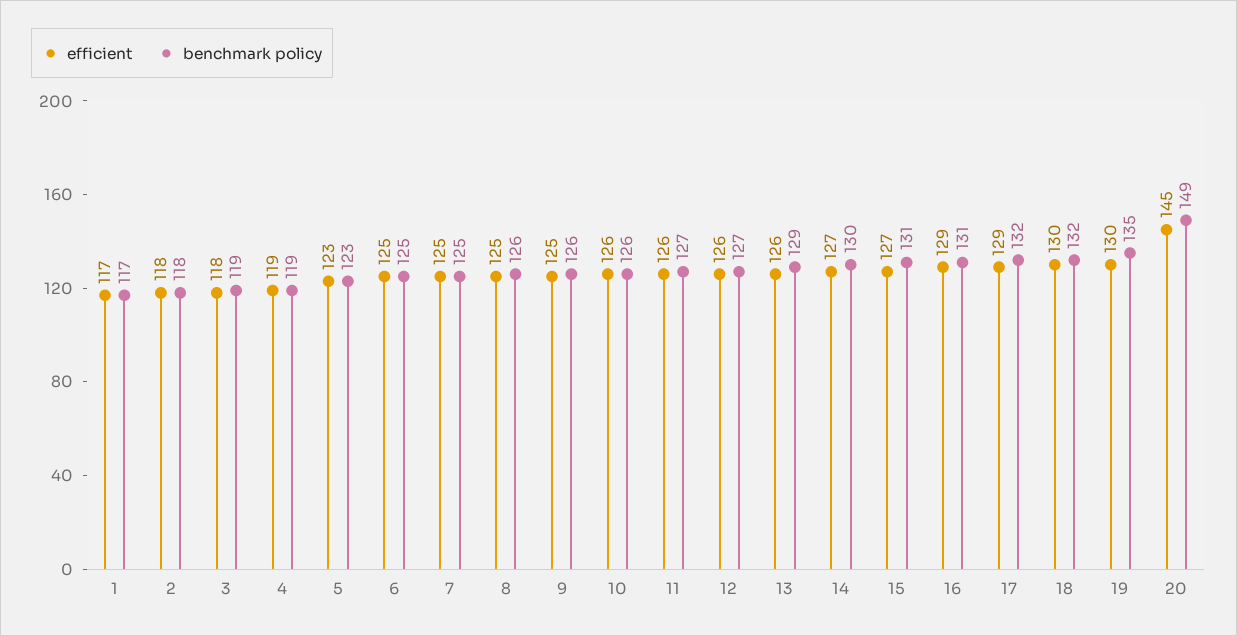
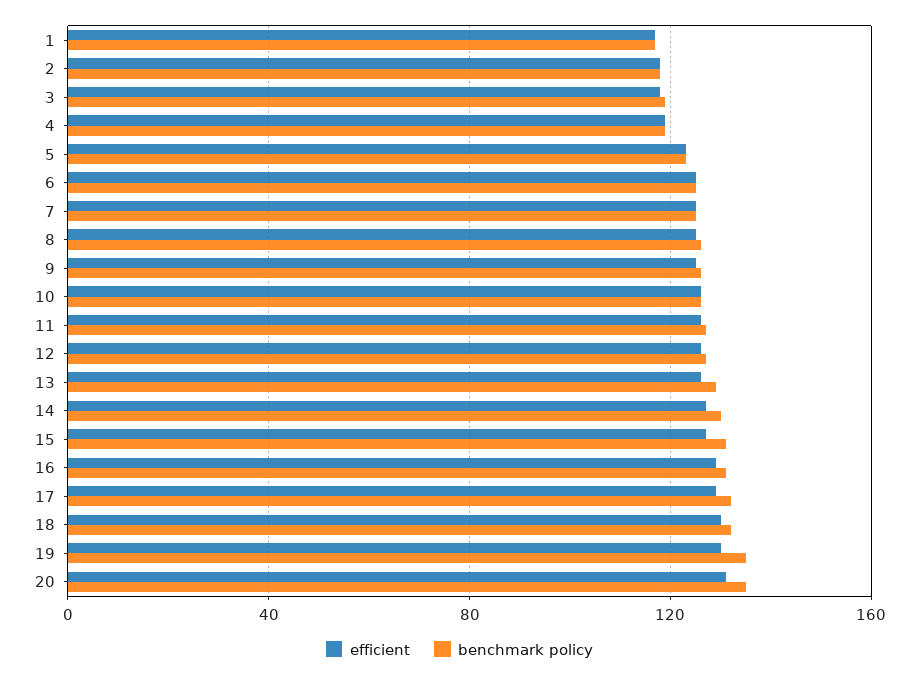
efficient, 20: 145 -> 130
benchmark policy, 20: 149 -> 135

